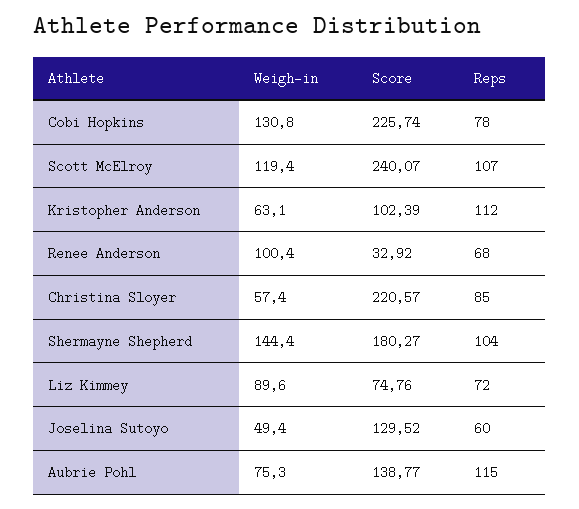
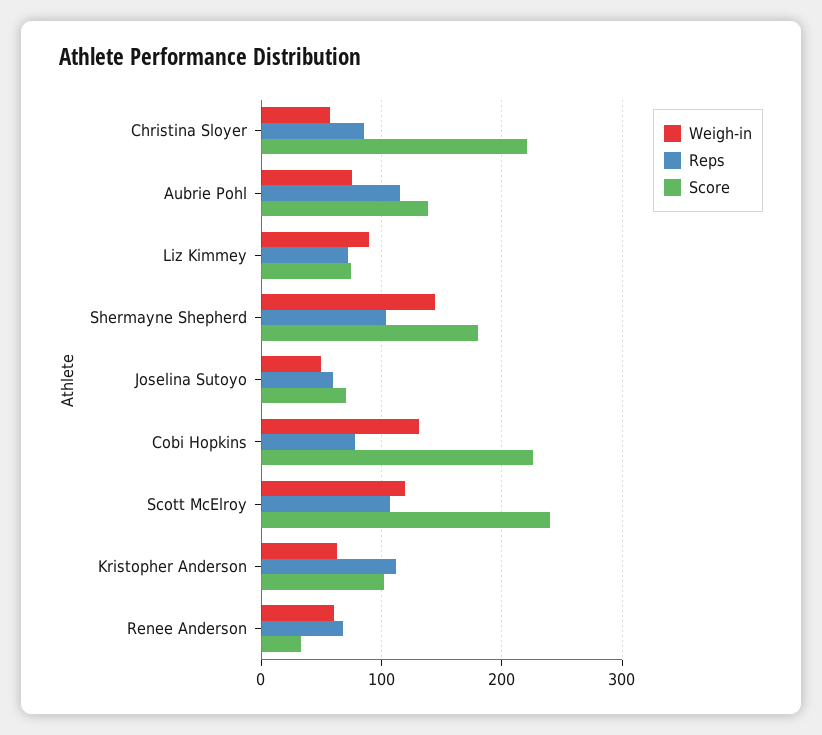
Weigh-in, Renee Anderson: 100.4 -> 60
Score, Joselina Sutoyo: 129.52 -> 70

